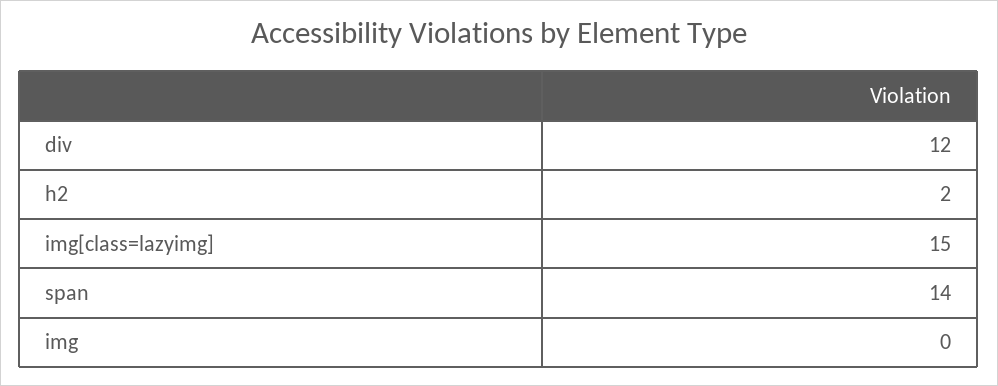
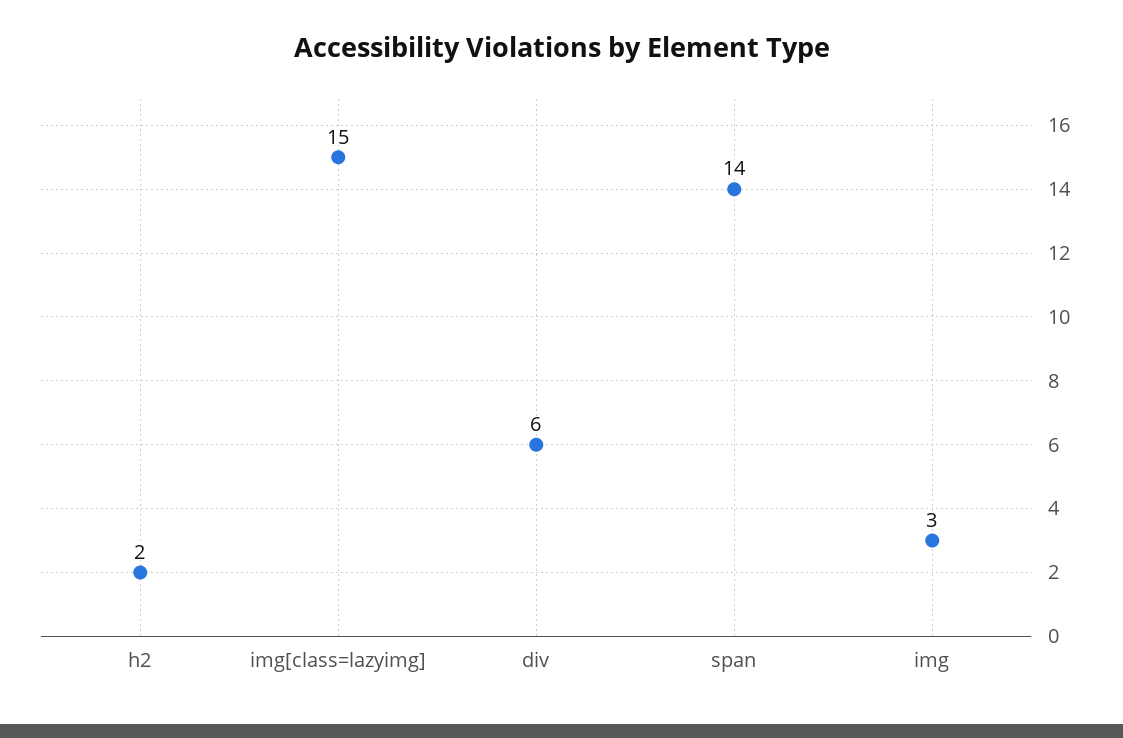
div: 12 -> 6
img: 0 -> 3

